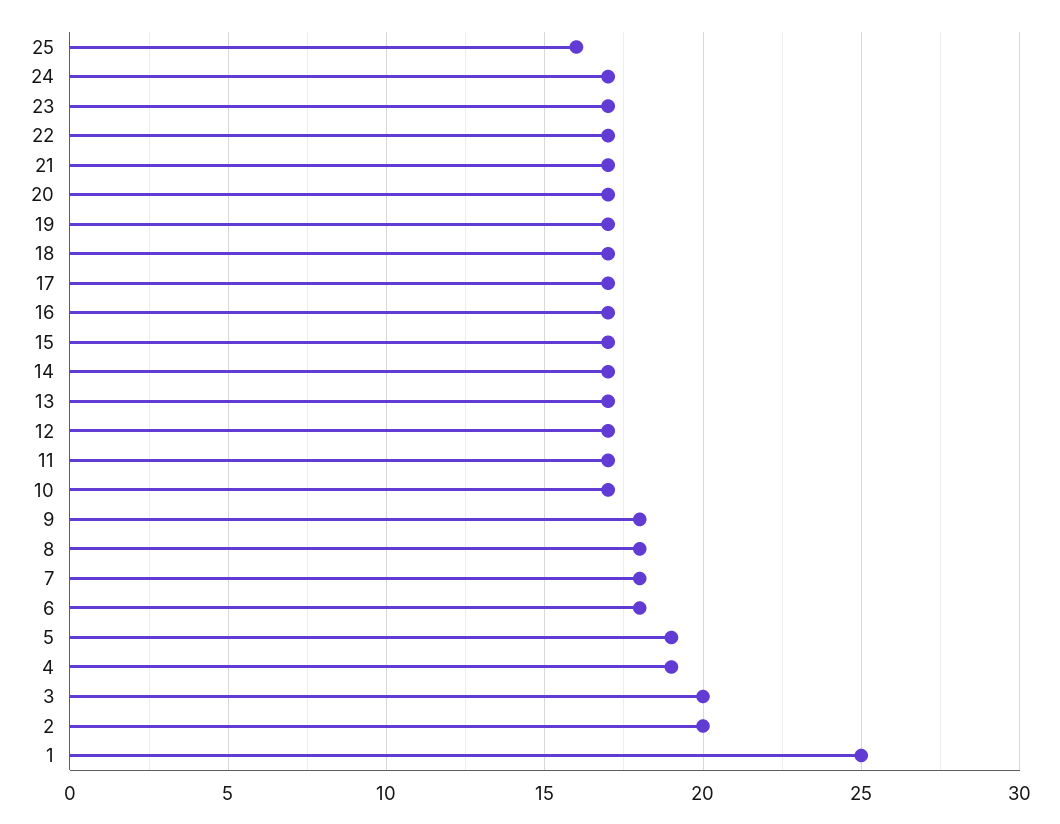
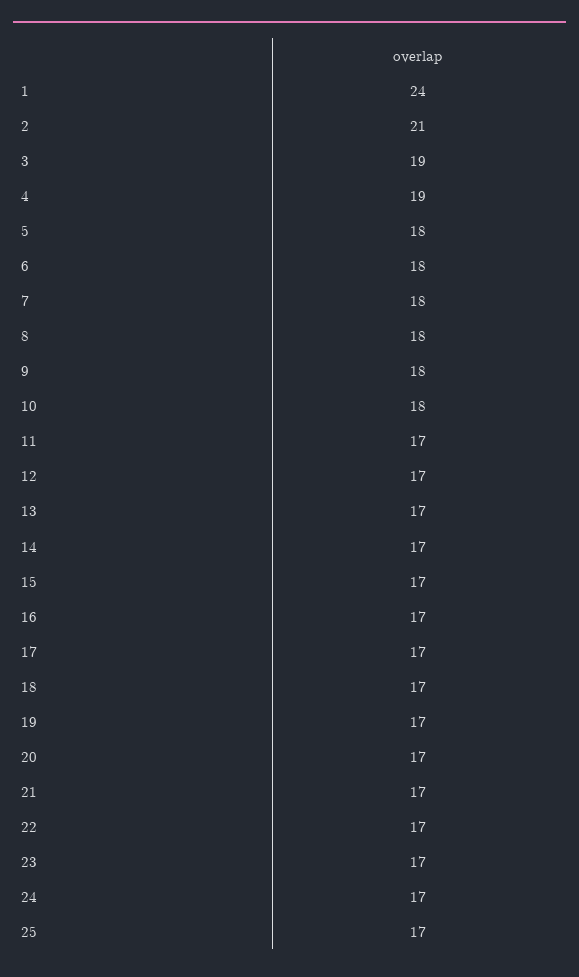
25: 16 -> 17
10: 17 -> 18
5: 19 -> 18
3: 20 -> 19
2: 20 -> 21
1: 25 -> 24

